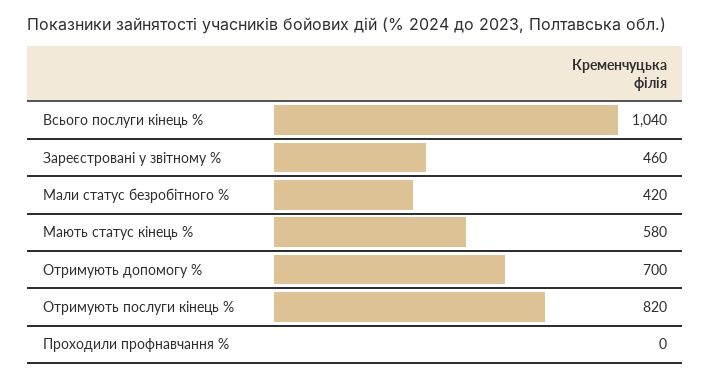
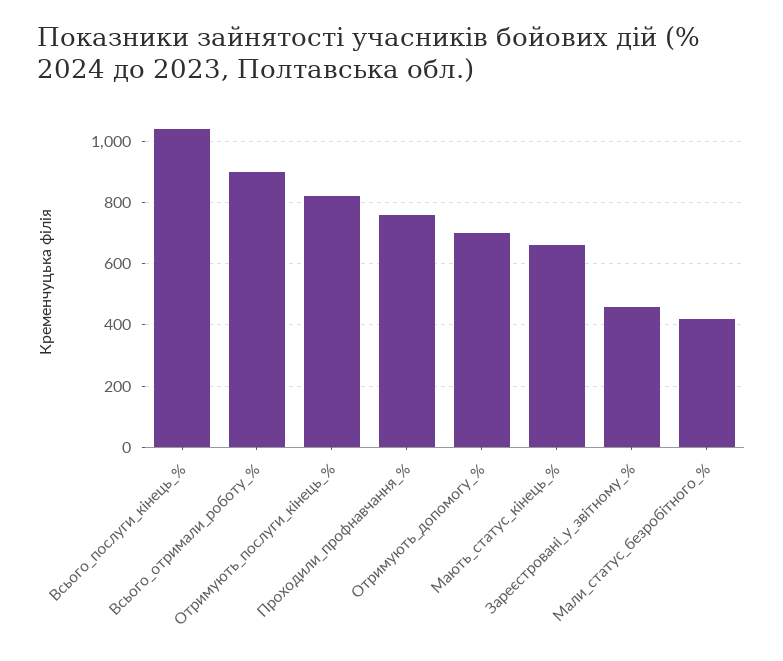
Мають статус кінець %: 580 -> 660
Проходили профнавчання %: 0 -> 760
Всього_отримали_роботу_%: none -> 900

